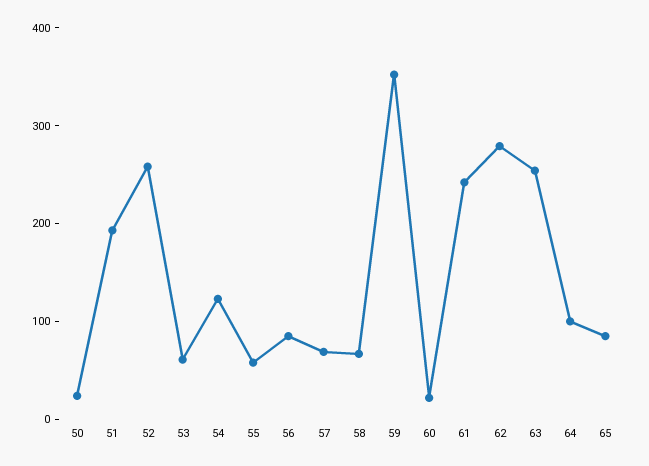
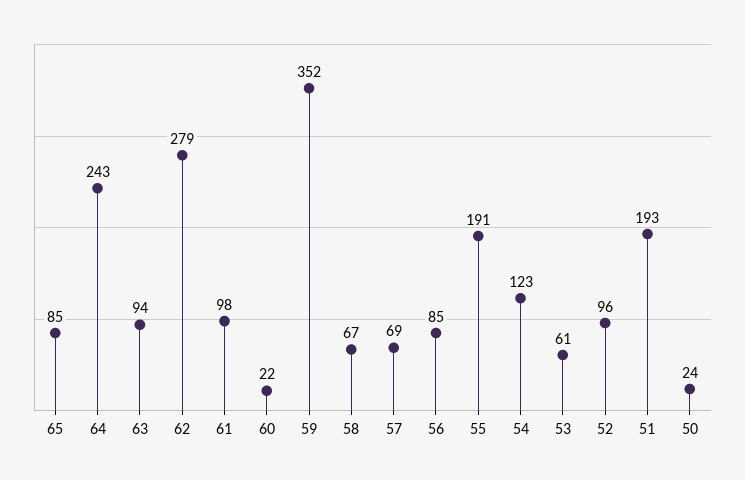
52: 260 -> 96
55: 60 -> 191
61: 240 -> 98
63: 260 -> 94
64: 100 -> 243

